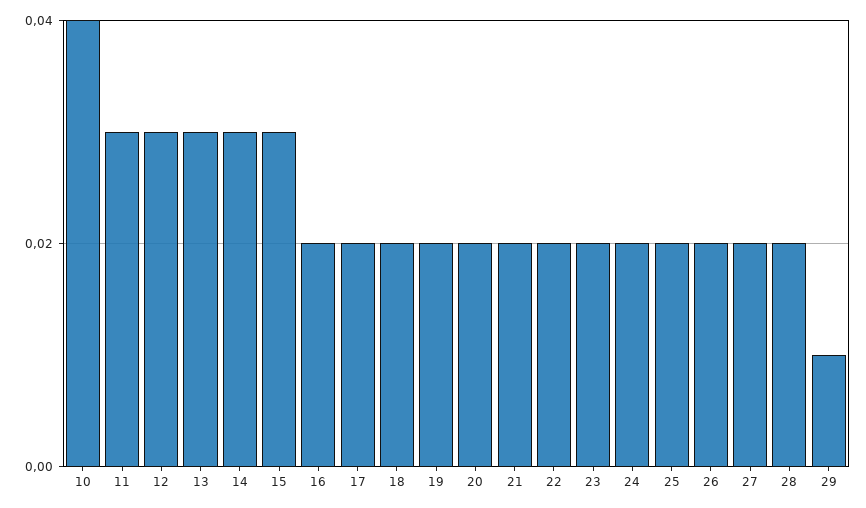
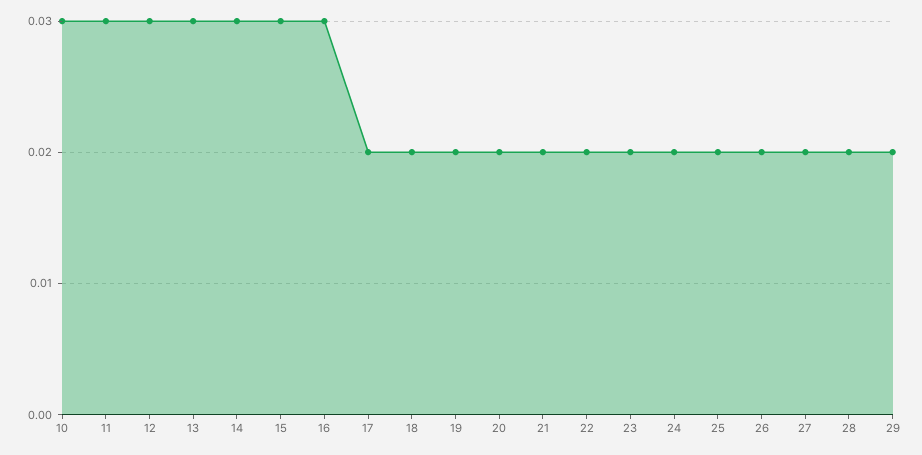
10: 0.04 -> 0.03
16: 0.02 -> 0.03
29: 0.01 -> 0.02

